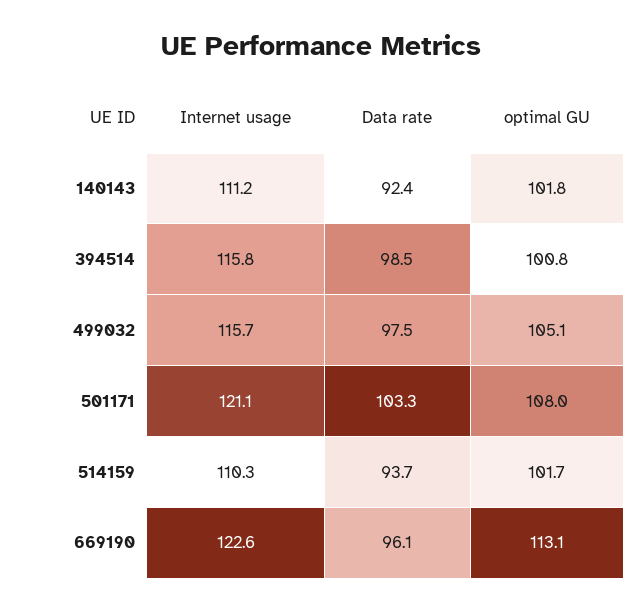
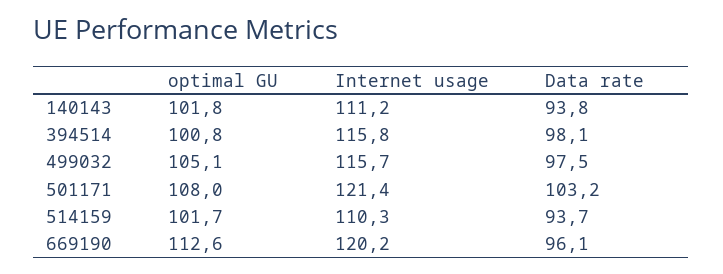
Data rate, 140143: 92.4 -> 93.8
Data rate, 394514: 98.5 -> 98.1
Internet usage, 501171: 121.1 -> 121.4
Data rate, 501171: 103.3 -> 103.2
Internet usage, 669190: 122.6 -> 120.2
optimal GU, 669190: 113.1 -> 112.6

